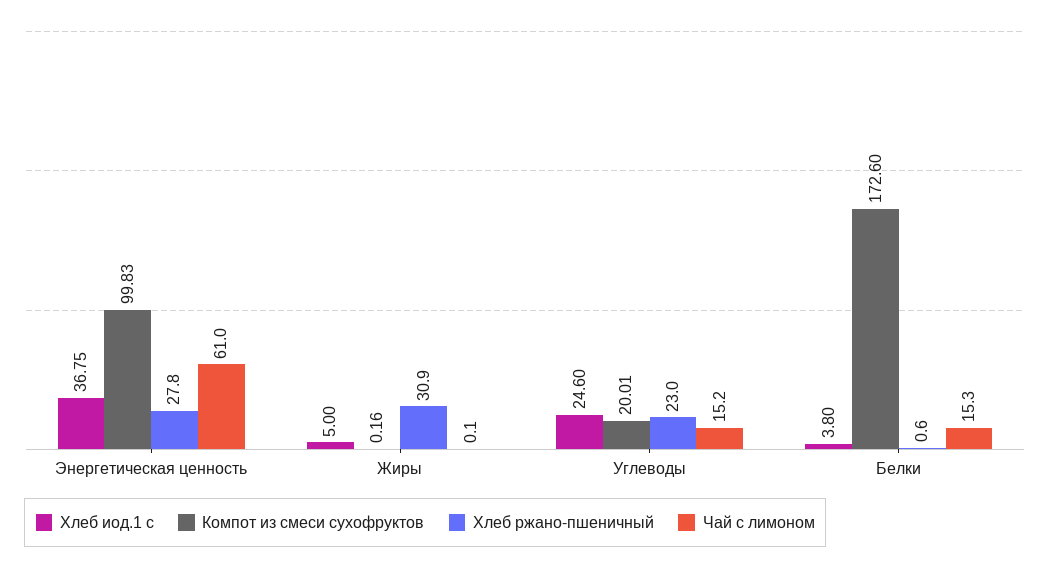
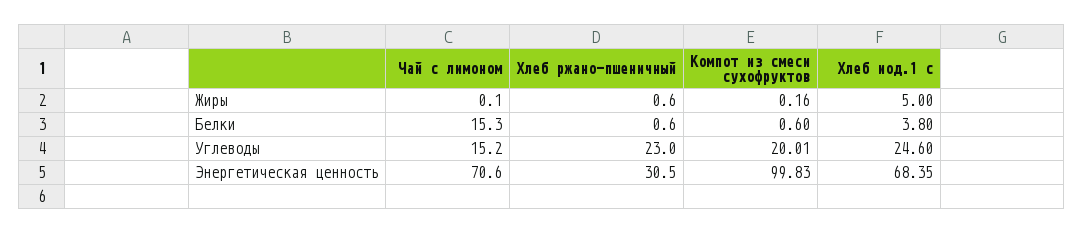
Хлеб иод.1 с, Энергетическая ценность: 36.75 -> 68.35
Хлеб ржано-пшеничный, Энергетическая ценность: 27.8 -> 30.5
Чай с лимоном, Энергетическая ценность: 61 -> 70.6
Хлеб ржано-пшеничный, Жиры: 30.9 -> 0.6
Компот из смеси сухофруктов, Белки: 172.6 -> 0.6

